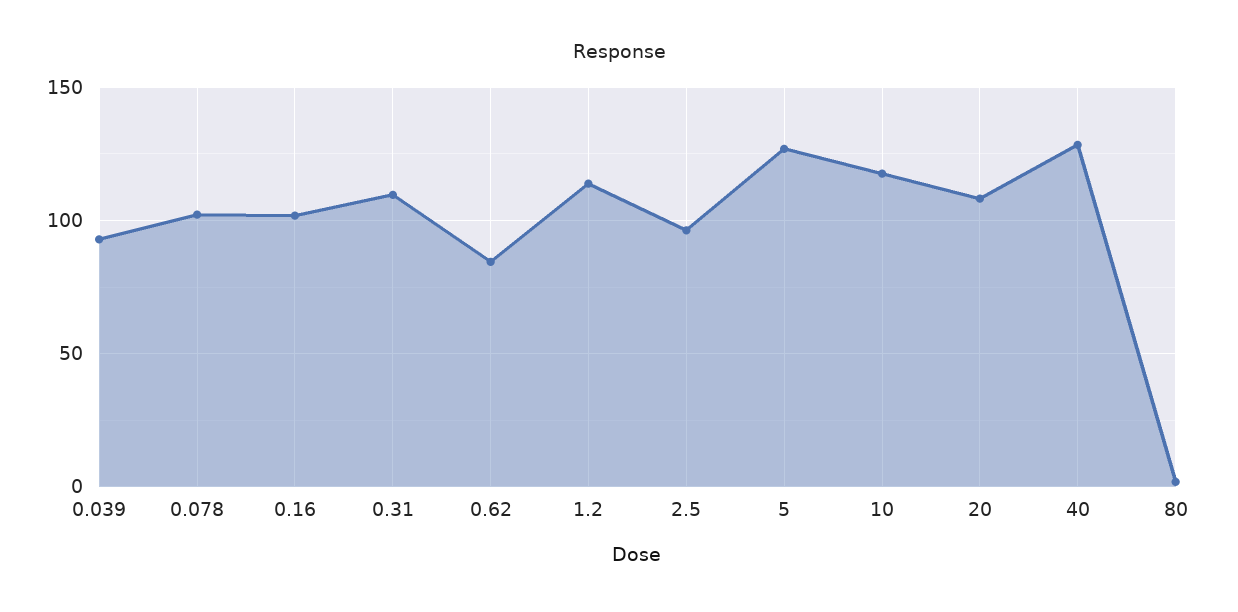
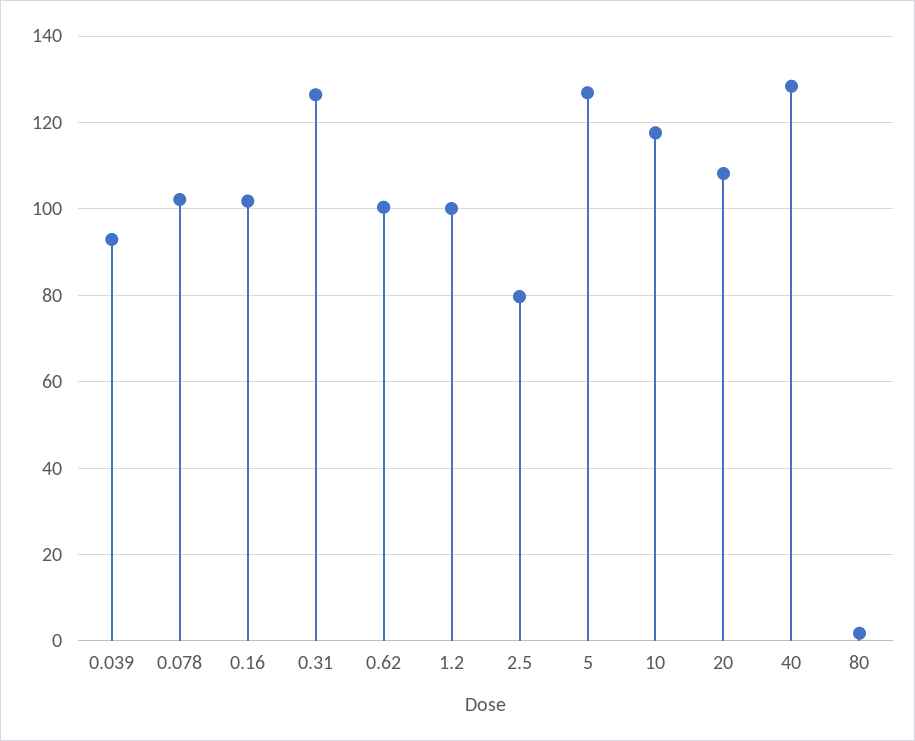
0.31: 110 -> 126
0.62: 85 -> 100
1.2: 115 -> 100
2.5: 95 -> 80

